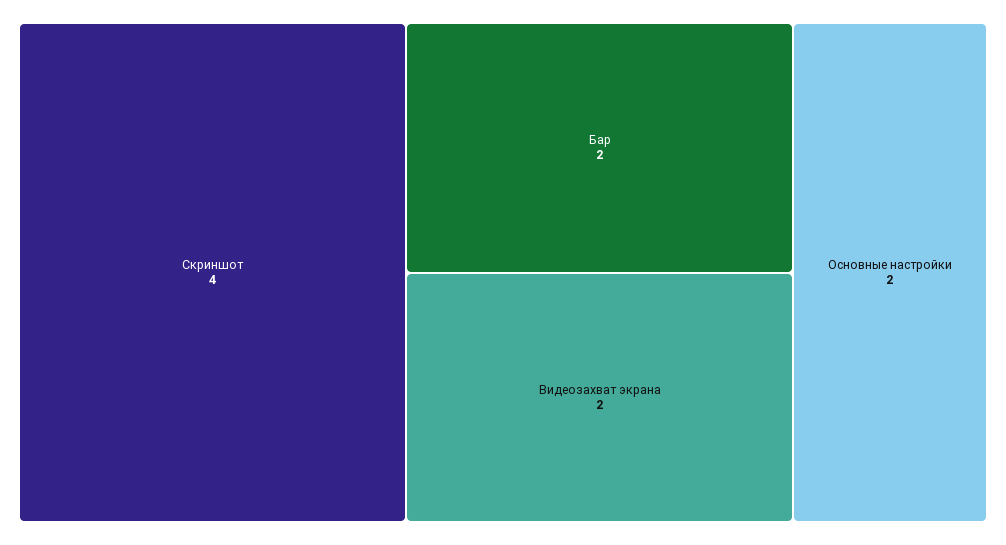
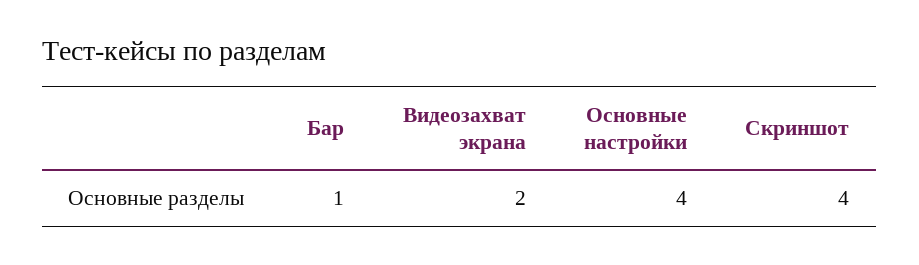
Бар: 2 -> 1
Основные настройки: 2 -> 4

